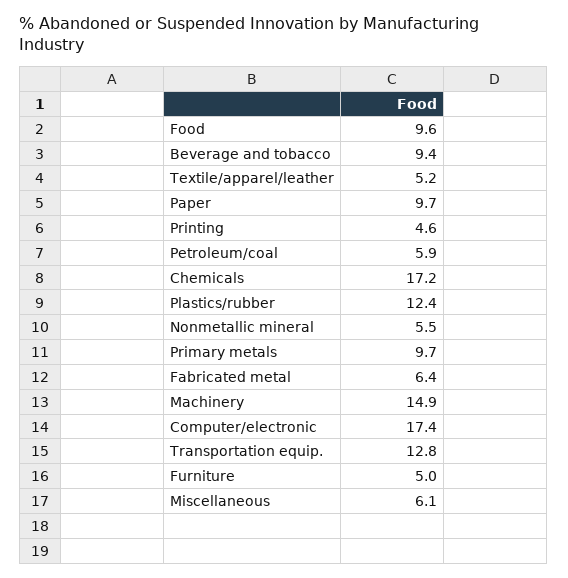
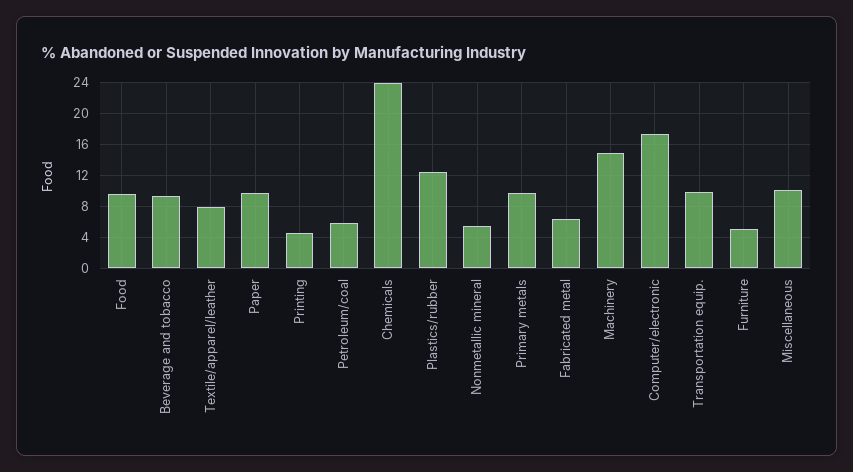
Textile/apparel/leather: 5.2 -> 8
Chemicals: 17.2 -> 24
Transportation equip.: 12.8 -> 10
Miscellaneous: 6.1 -> 10

